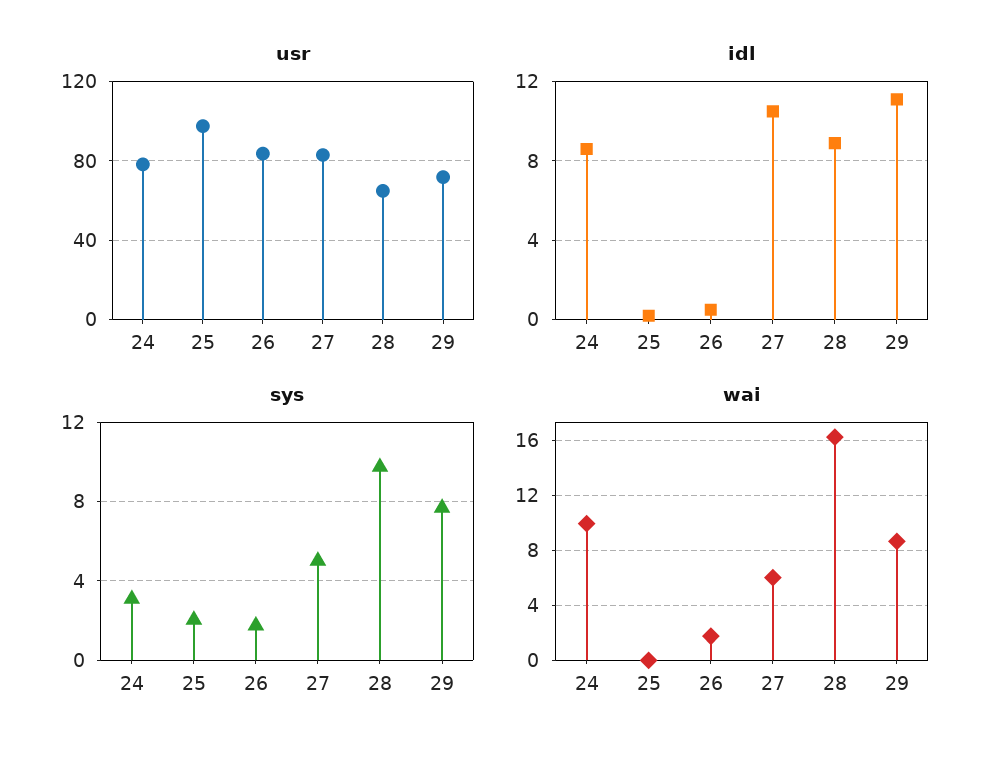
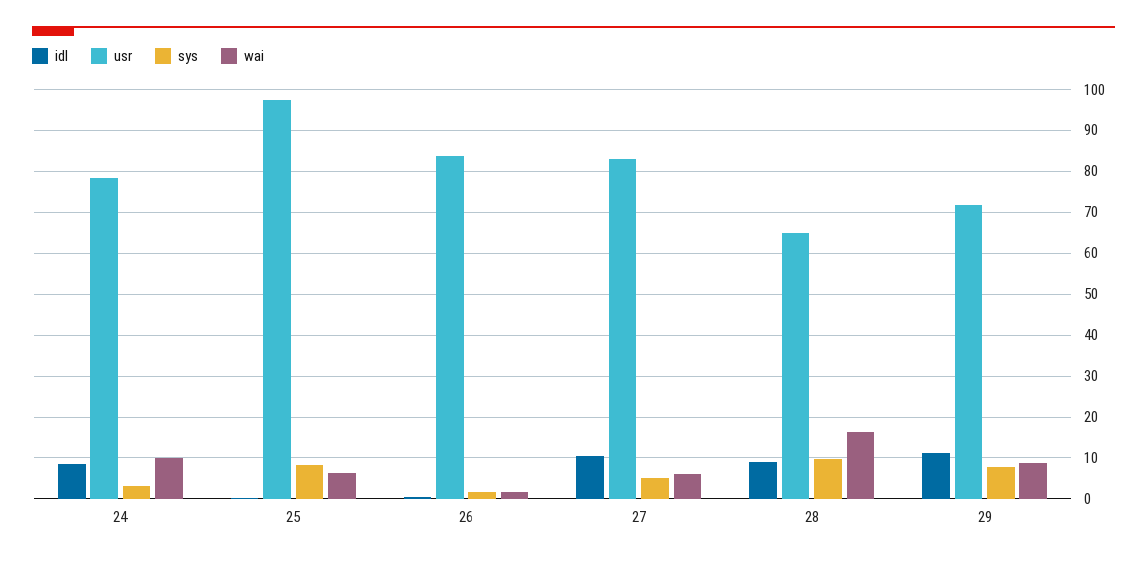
sys, 25: 2 -> 8
wai, 25: 0 -> 6

